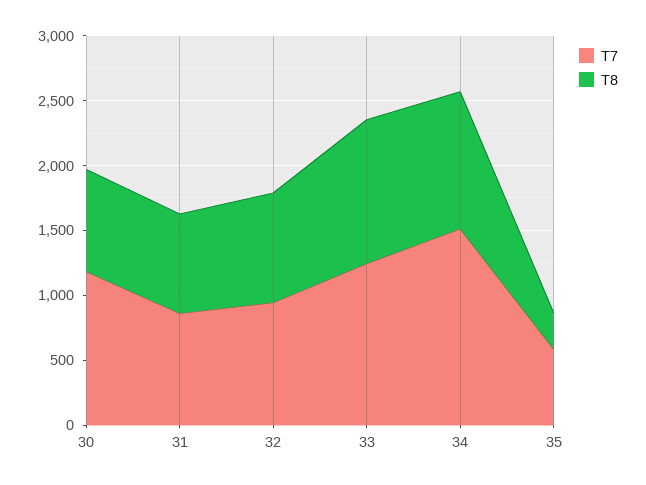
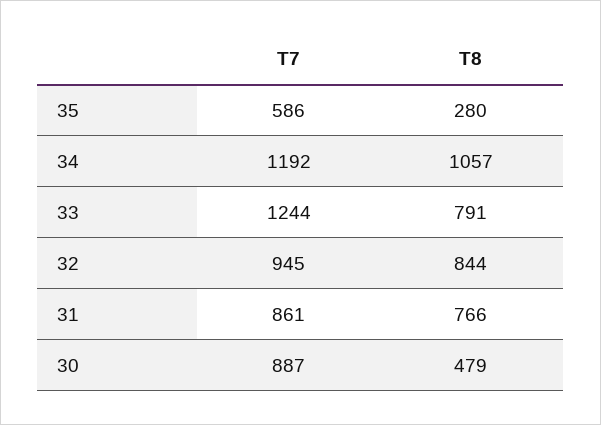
T7, 30: 1200 -> 887
T8, 30: 800 -> 479
T8, 33: 1100 -> 791
T7, 34: 1500 -> 1192

